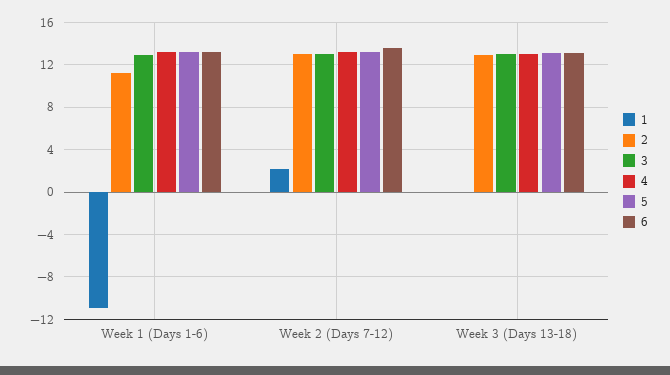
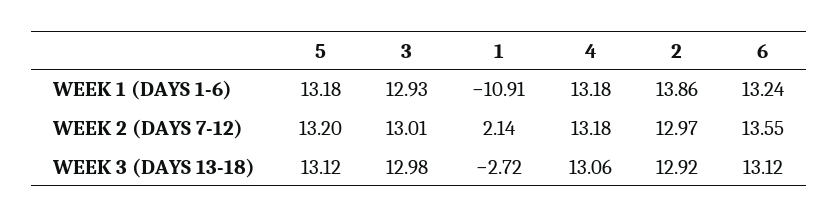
2, Week 1 (Days 1-6): 11 -> 13.86
1, Week 3 (Days 13-18): 0 -> -2.72

